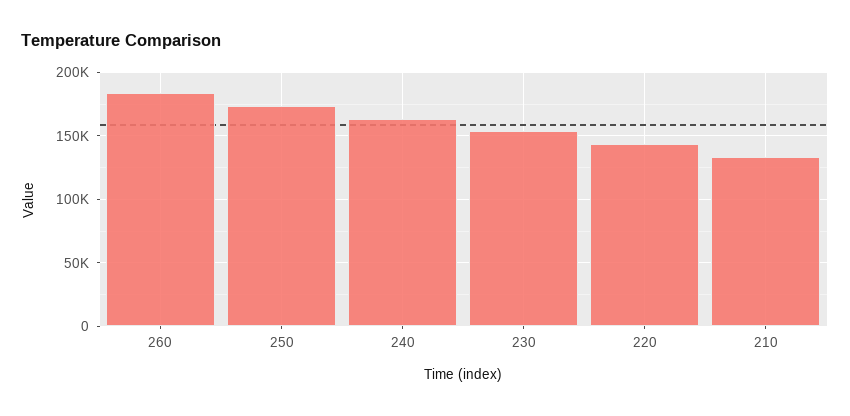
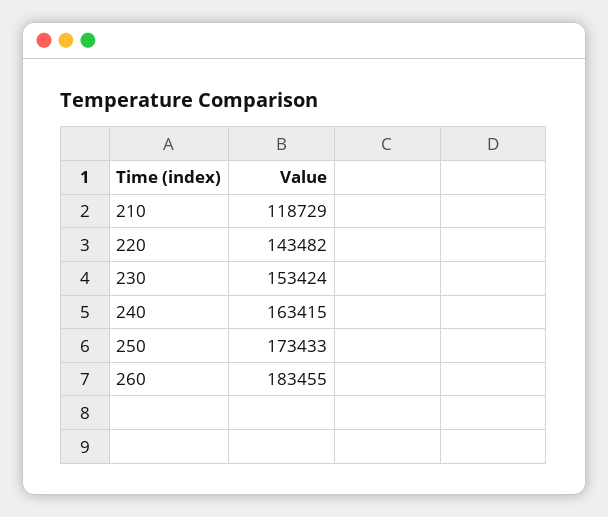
210: 135000 -> 118729

